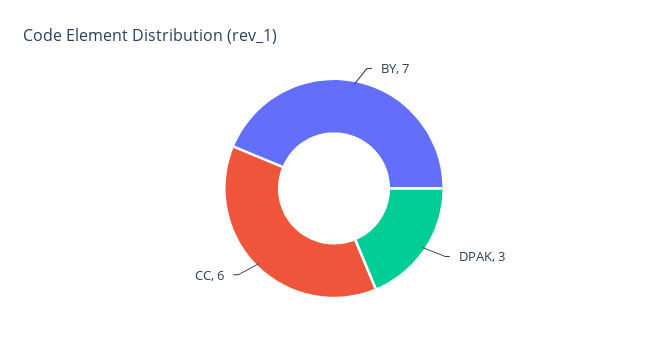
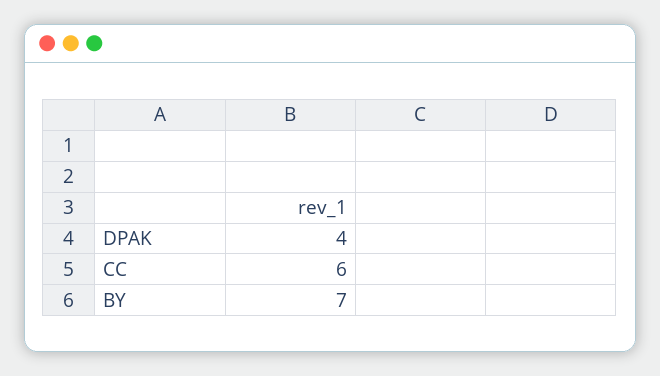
DPAK: 3 -> 4

